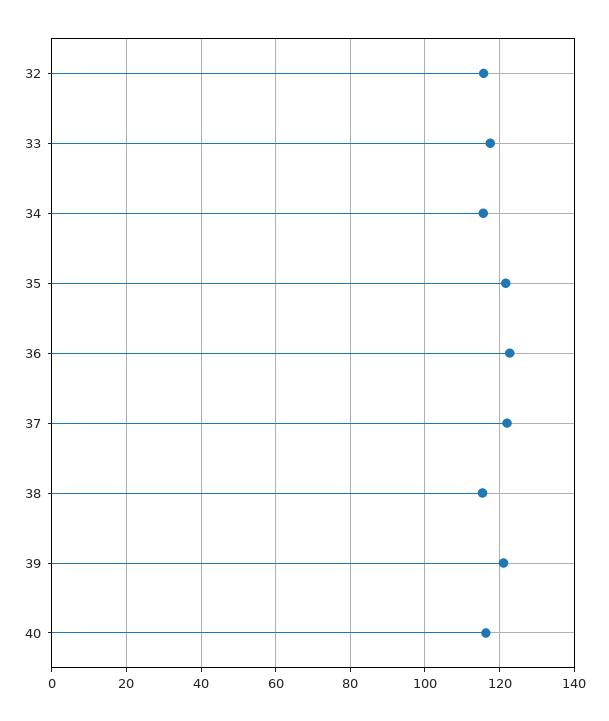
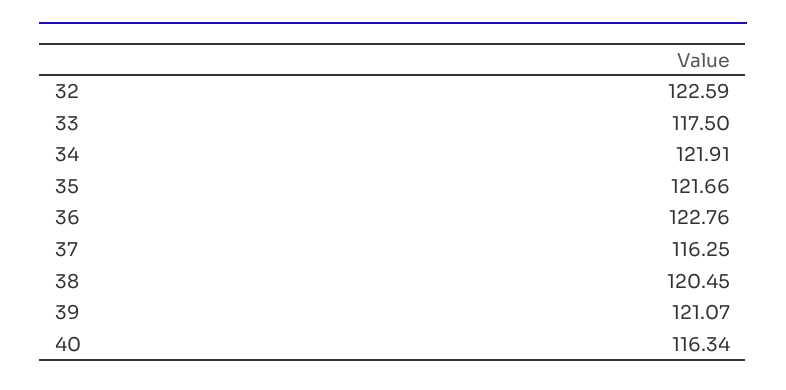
32: 116 -> 122.59
34: 116 -> 121.91
37: 122 -> 116.25
38: 116 -> 120.45

